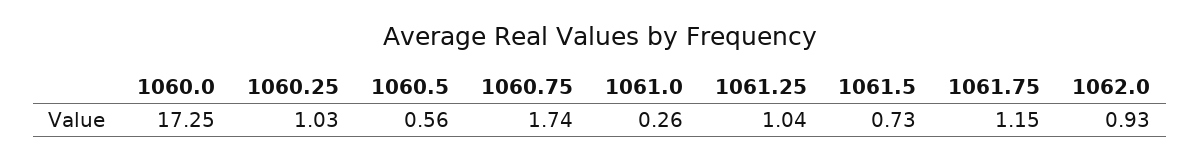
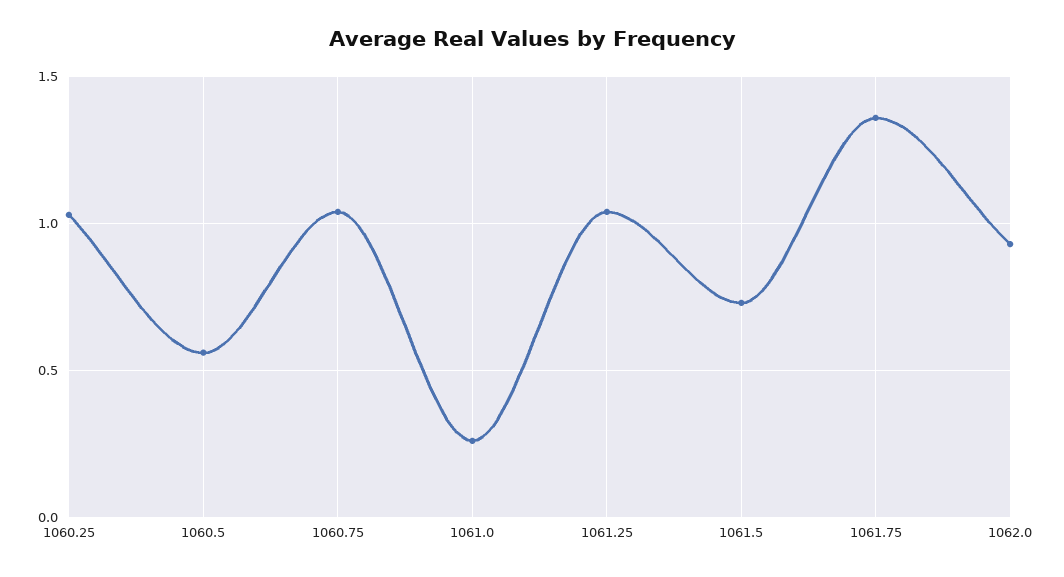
1060.0: 17.25 -> none
1060.75: 1.74 -> 1.05
1061.75: 1.15 -> 1.35

